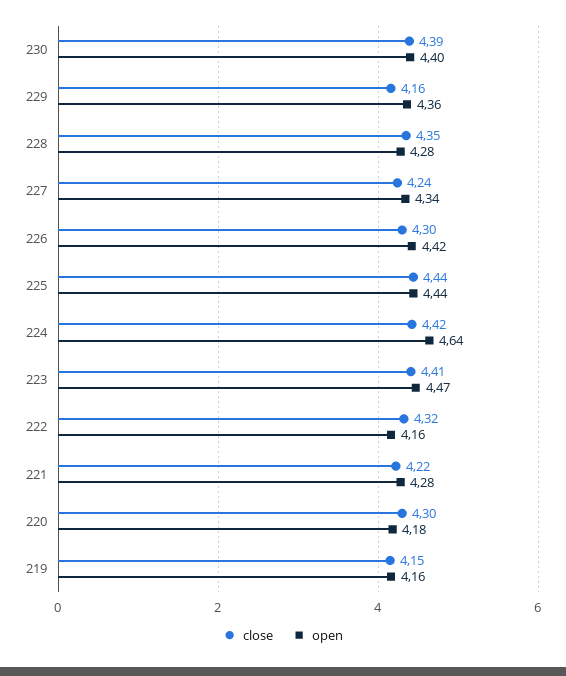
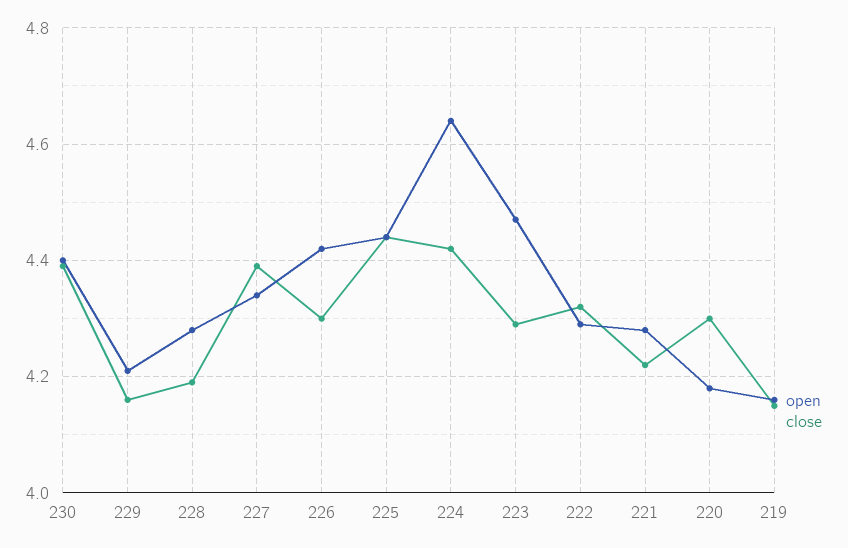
open, 229: 4.36 -> 4.2
close, 228: 4.35 -> 4.2
close, 227: 4.24 -> 4.4
close, 223: 4.41 -> 4.3
open, 222: 4.16 -> 4.3

